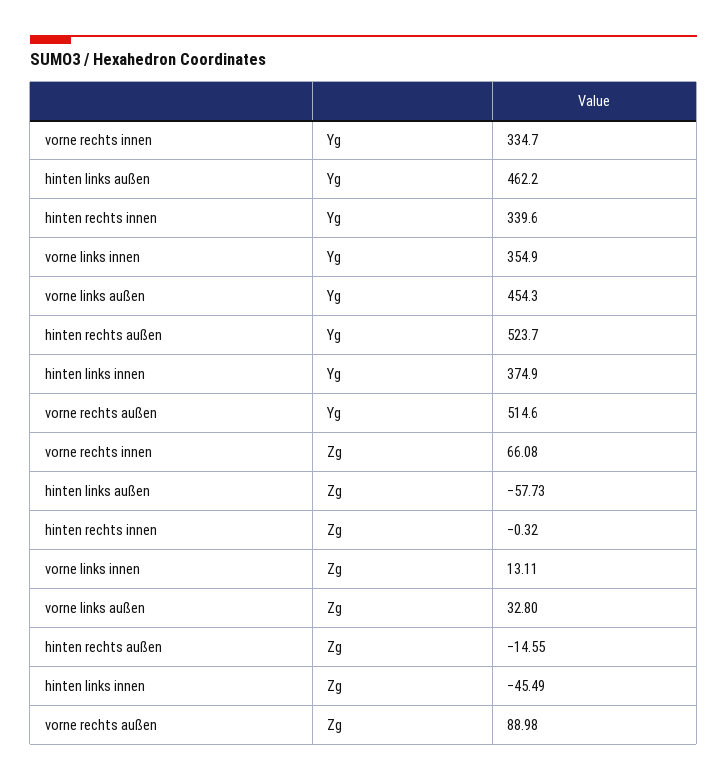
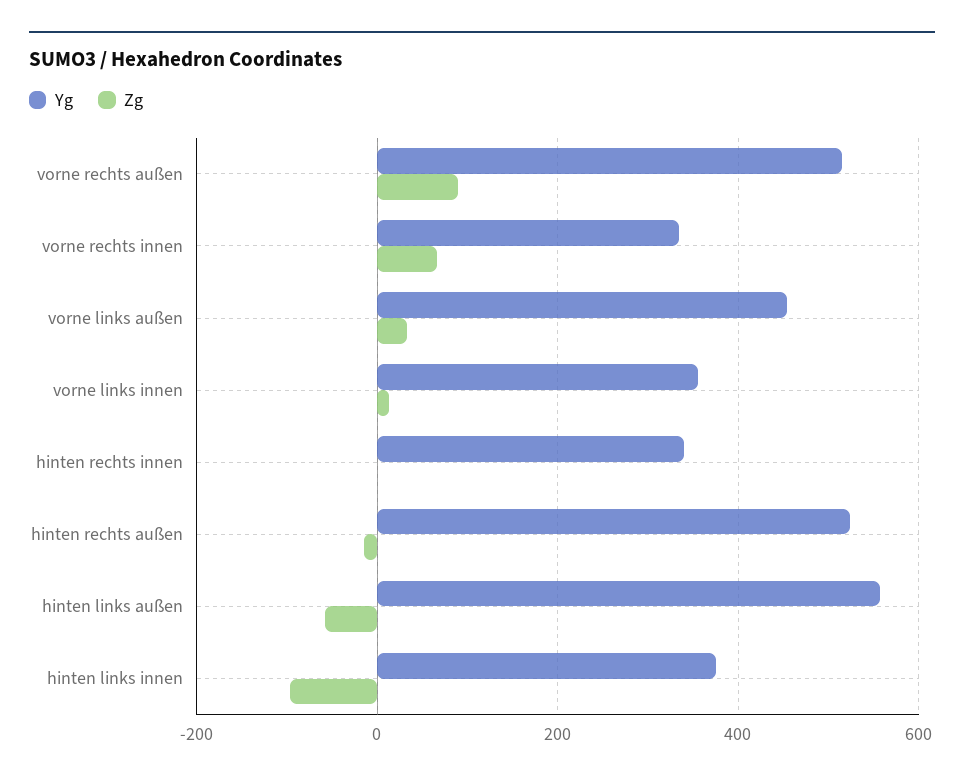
Yg, hinten links außen: 462.2 -> 560
Zg, hinten links innen: -45.49 -> -100

